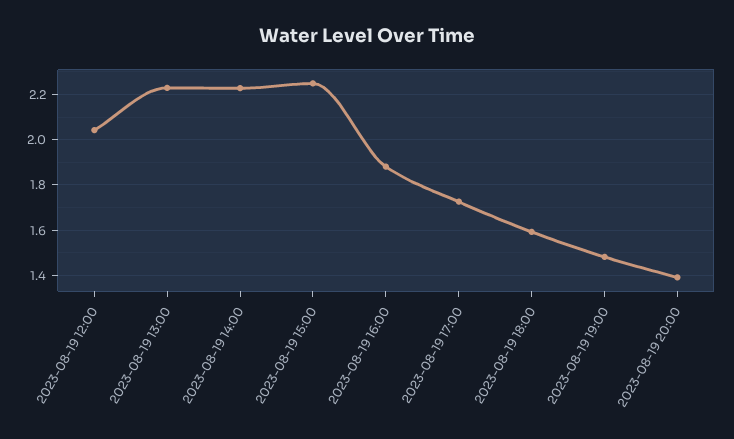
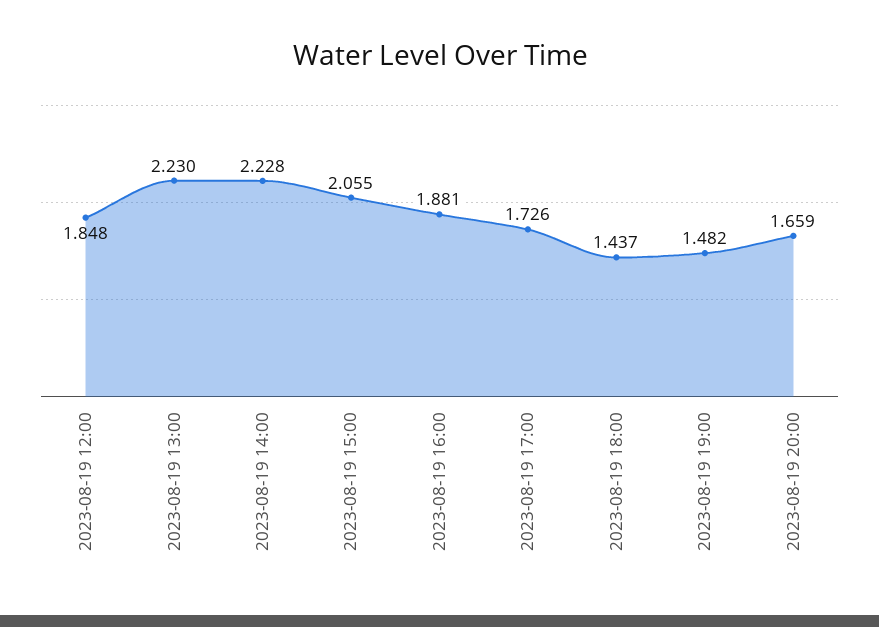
2023-08-19 12:00: 2.05 -> 1.848
2023-08-19 15:00: 2.25 -> 2.055
2023-08-19 18:00: 1.6 -> 1.437
2023-08-19 20:00: 1.4 -> 1.659

